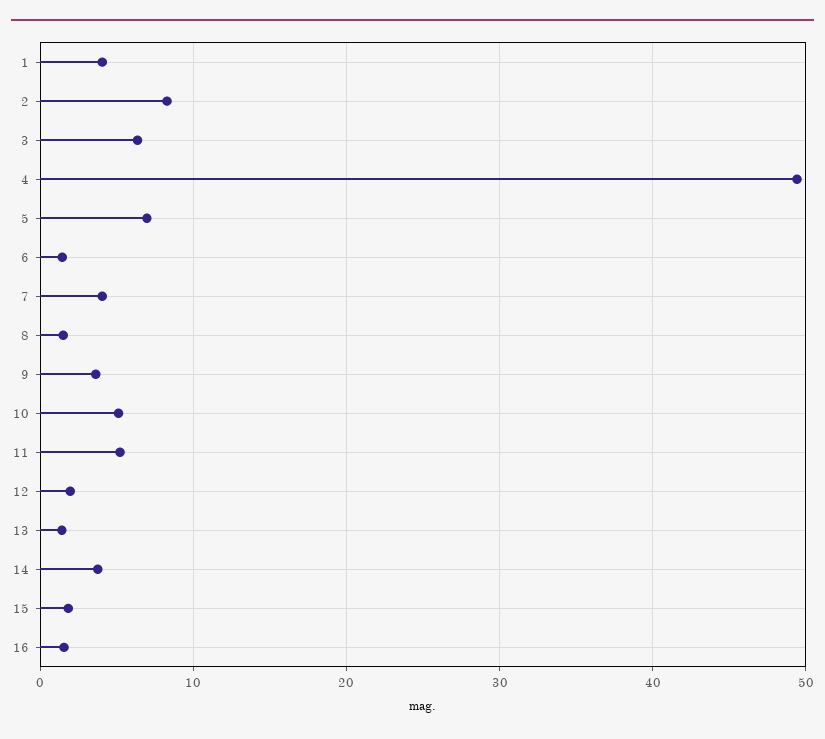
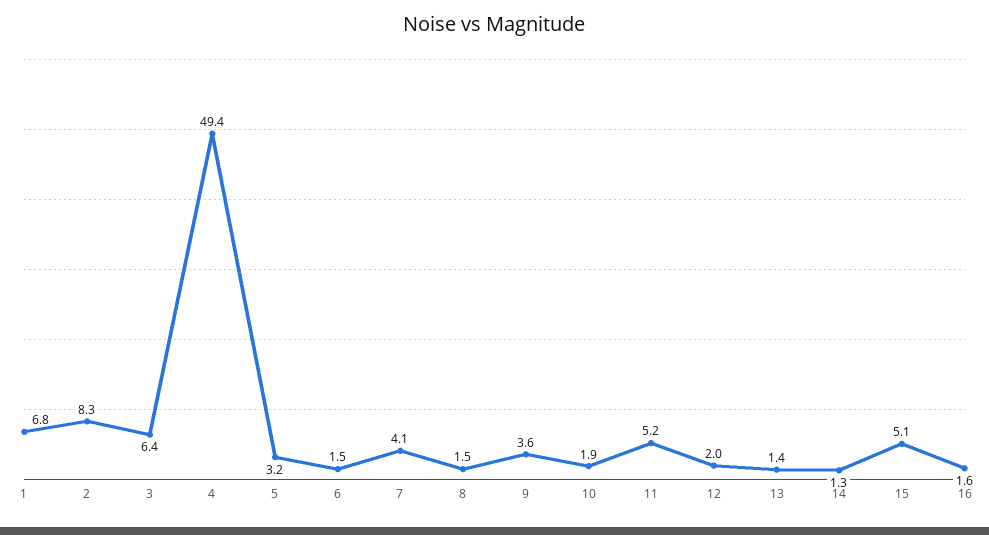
1: 4 -> 6.8
5: 7 -> 3.2
10: 5 -> 1.9
14: 4 -> 1.3
15: 2 -> 5.1

